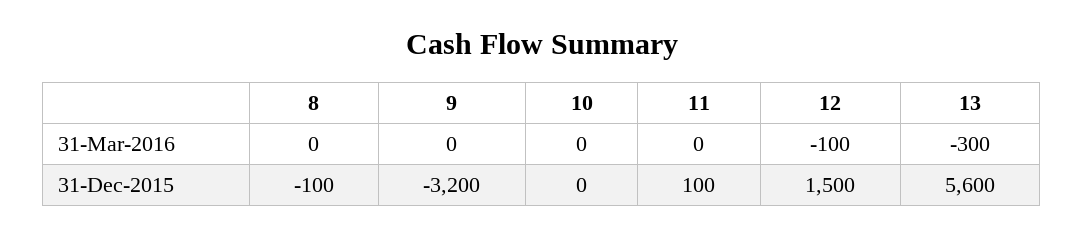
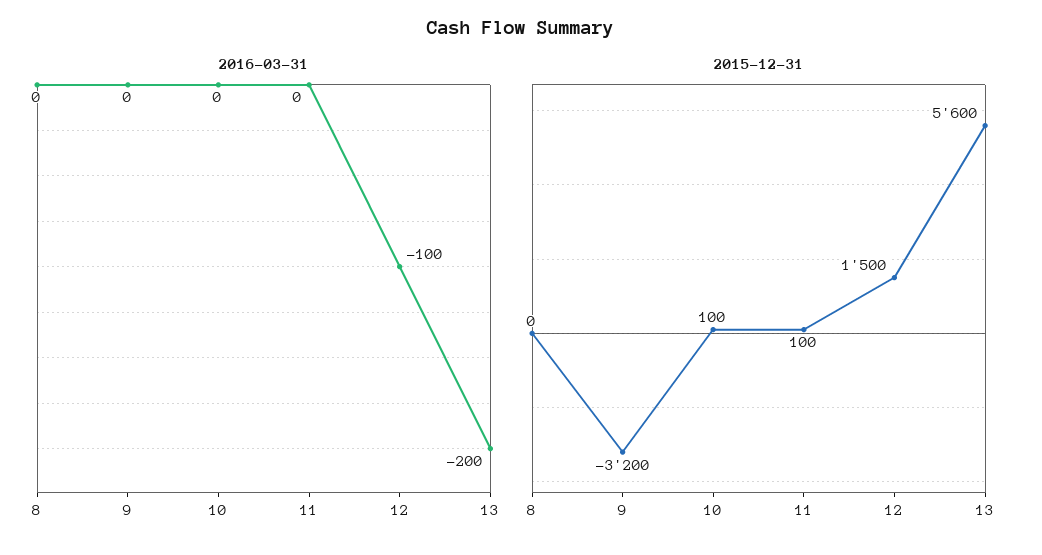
31-Mar-2016, 13: -300 -> -200
31-Dec-2015, 8: -100 -> 0
31-Dec-2015, 10: 0 -> 100

